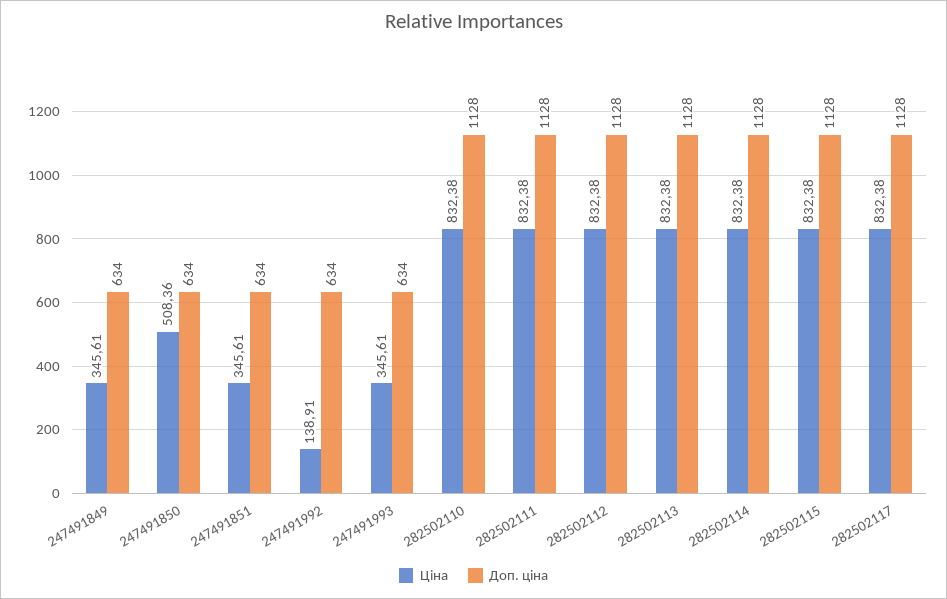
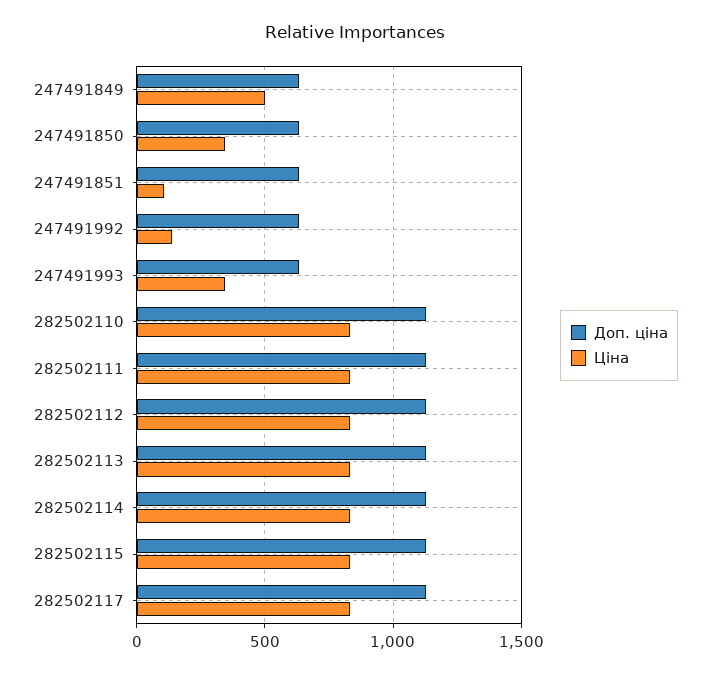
Ціна, 247491849: 345.61 -> 500
Ціна, 247491850: 508.36 -> 350
Ціна, 247491851: 345.61 -> 100

